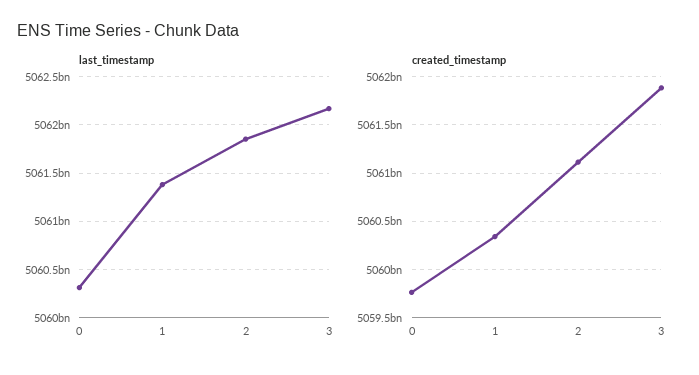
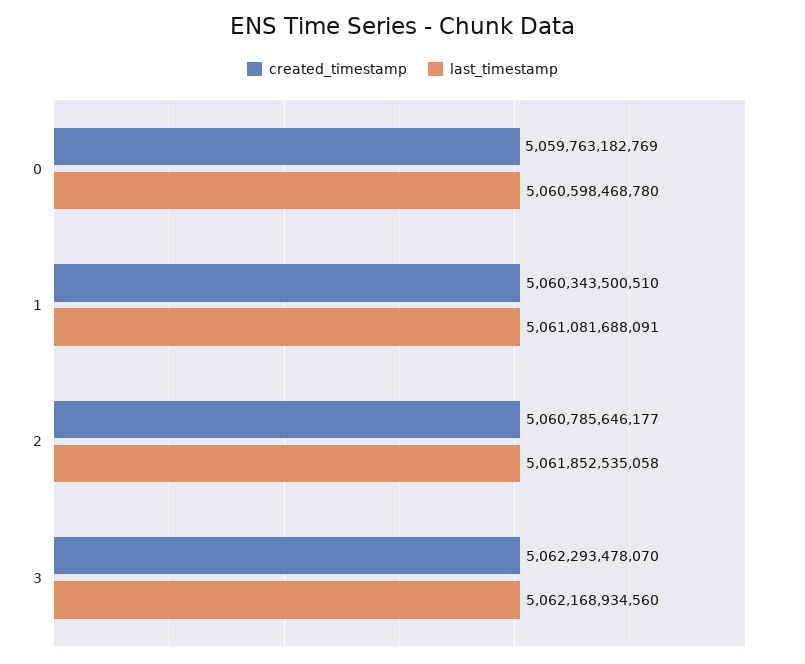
last_timestamp, 0: 5060300000000 -> 5060598468780
last_timestamp, 1: 5061400000000 -> 5061081688091
created_timestamp, 2: 5061100000000 -> 5060785646177
created_timestamp, 3: 5061900000000 -> 5062293478070

